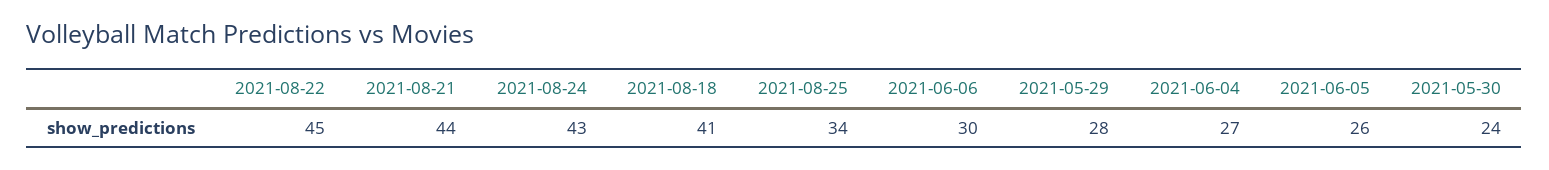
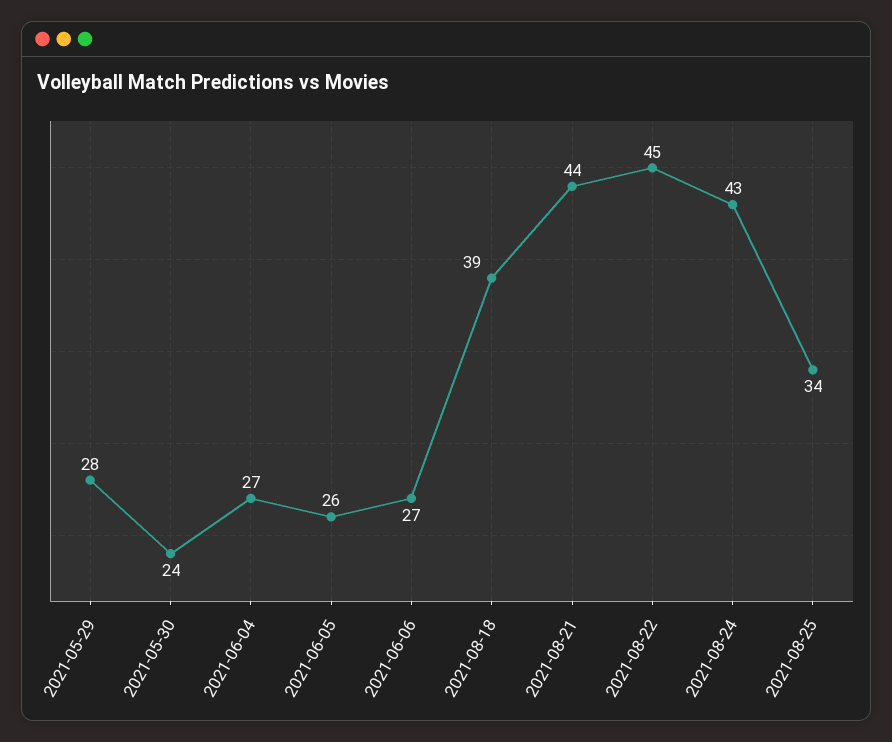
2021-08-18: 41 -> 39
2021-06-06: 30 -> 27

